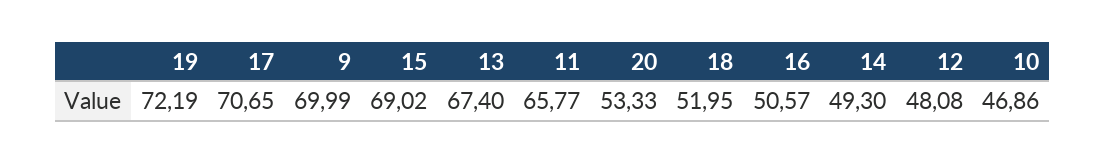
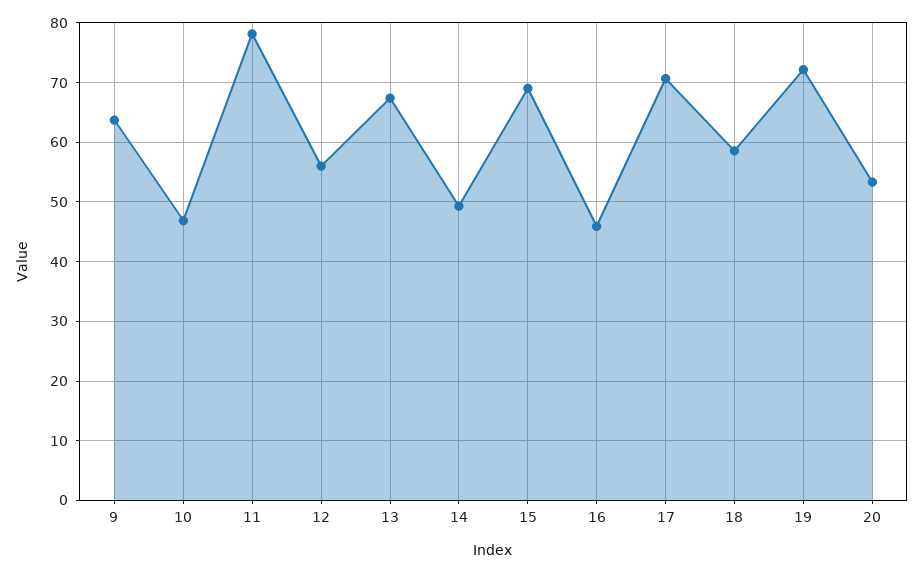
9: 69.99 -> 64
11: 65.77 -> 78
18: 51.95 -> 58
16: 50.57 -> 46
12: 48.08 -> 56

